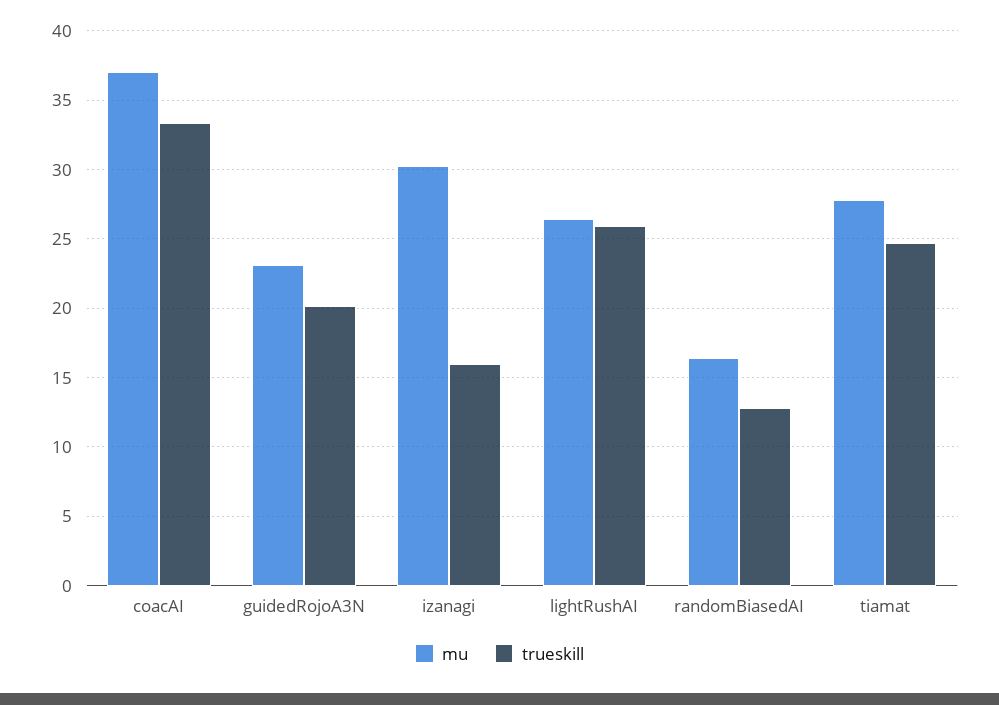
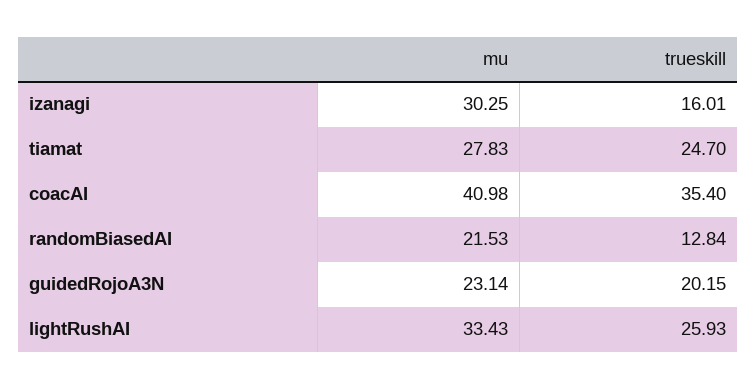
mu, coacAI: 37 -> 40.98
trueskill, coacAI: 33.5 -> 35.4
mu, lightRushAI: 26.5 -> 33.43
mu, randomBiasedAI: 16.5 -> 21.53

